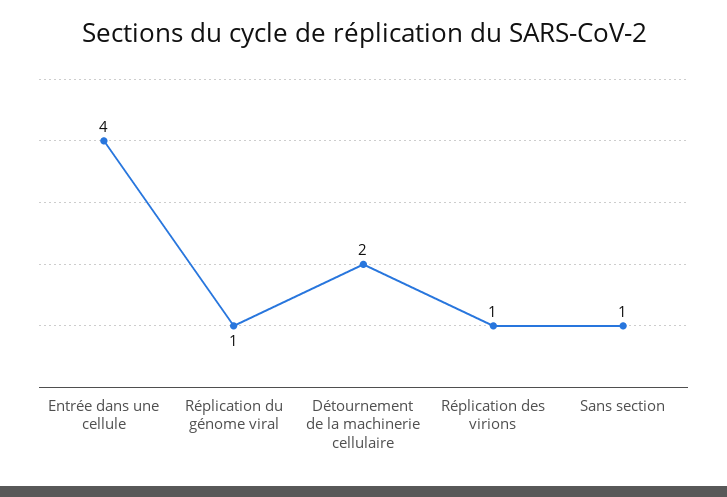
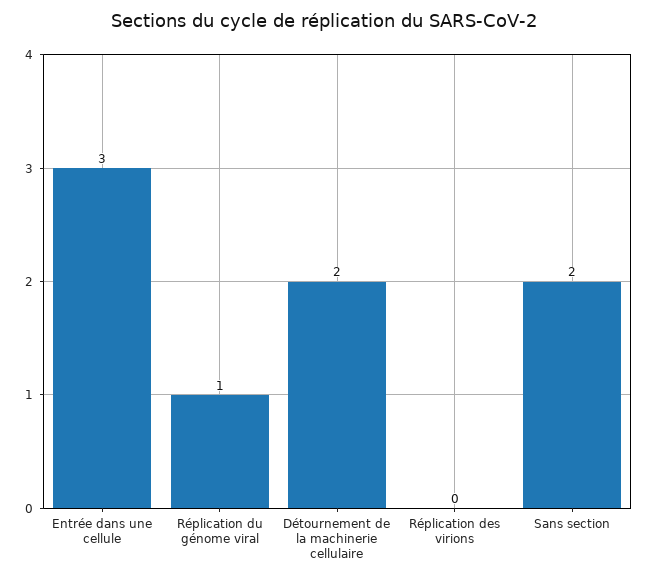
Entrée dans une cellule: 4 -> 3
Réplication des virions: 1 -> 0
Sans section: 1 -> 2

